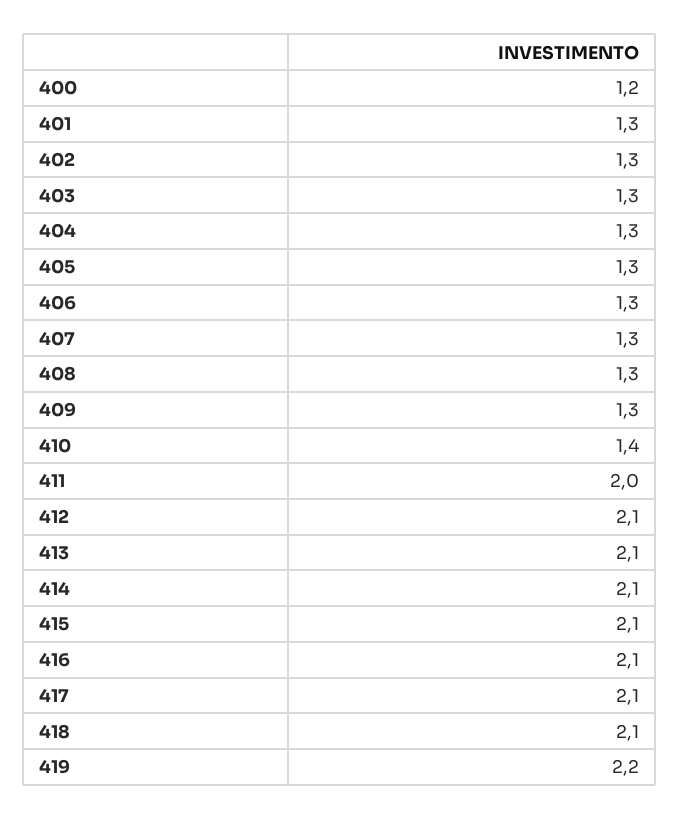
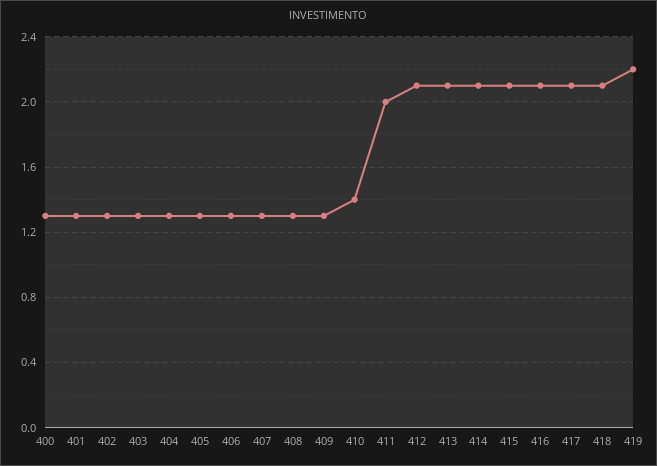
400: 1.2 -> 1.3

